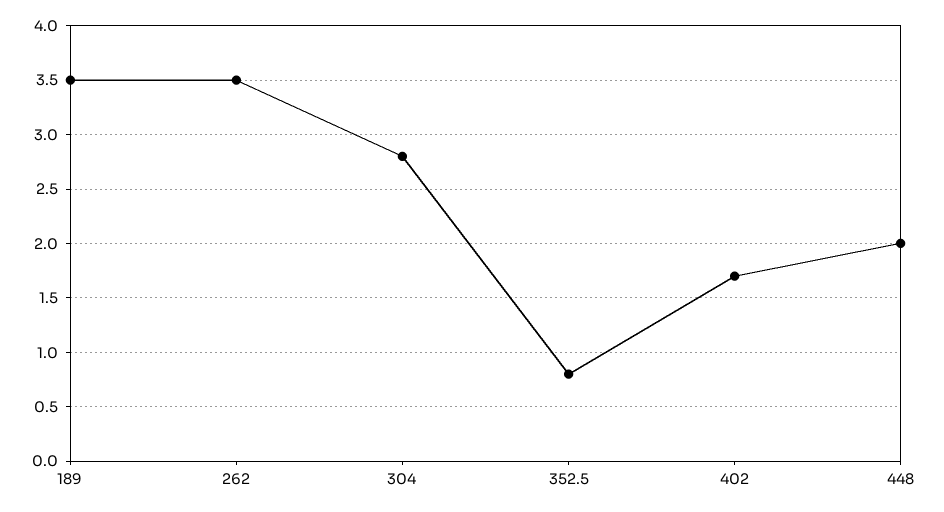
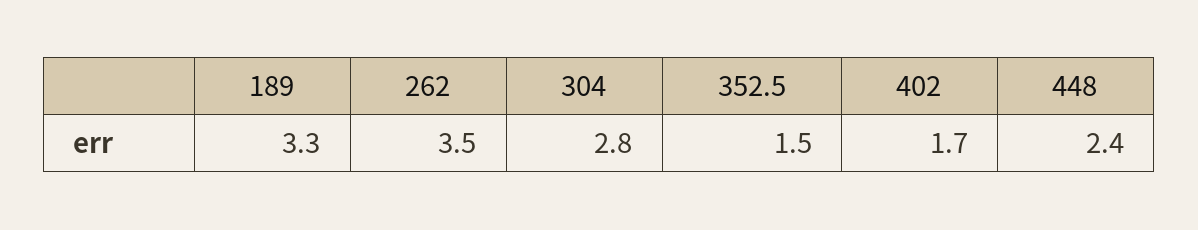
189: 3.5 -> 3.3
352.5: 0.8 -> 1.5
448: 2 -> 2.4

